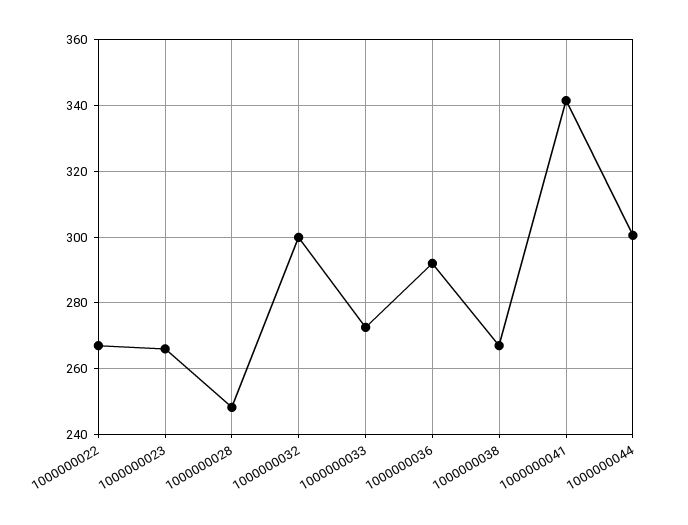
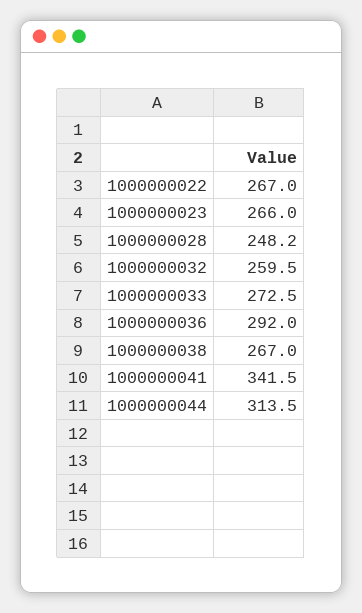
1000000032: 300 -> 259.5
1000000044: 300 -> 313.5

